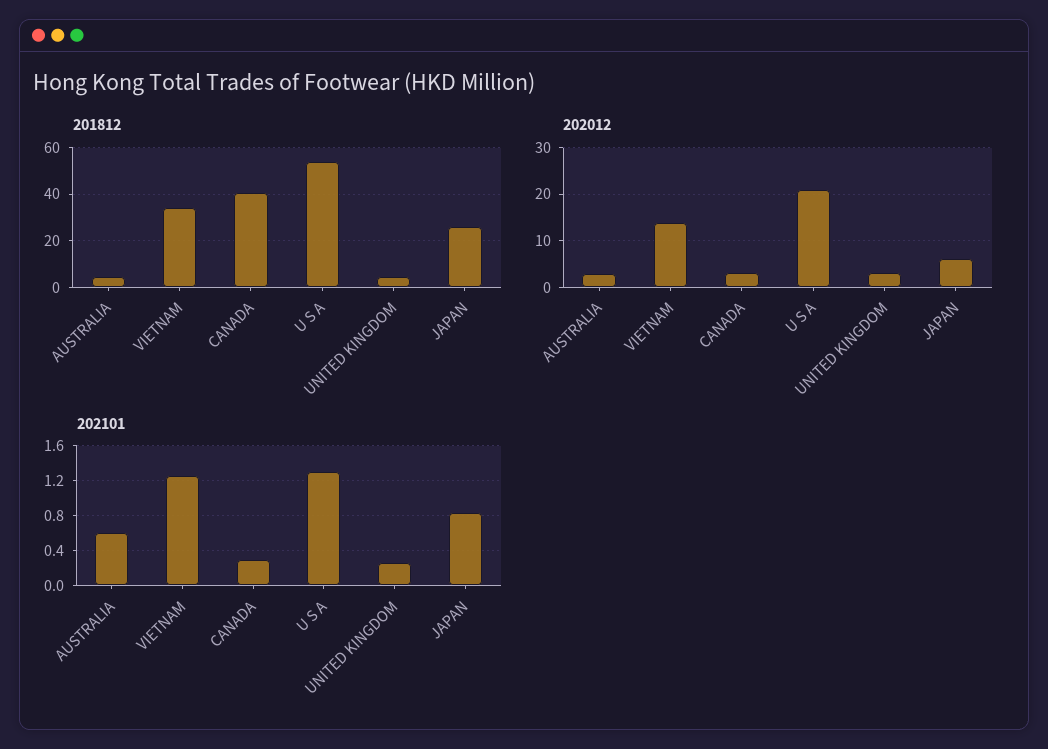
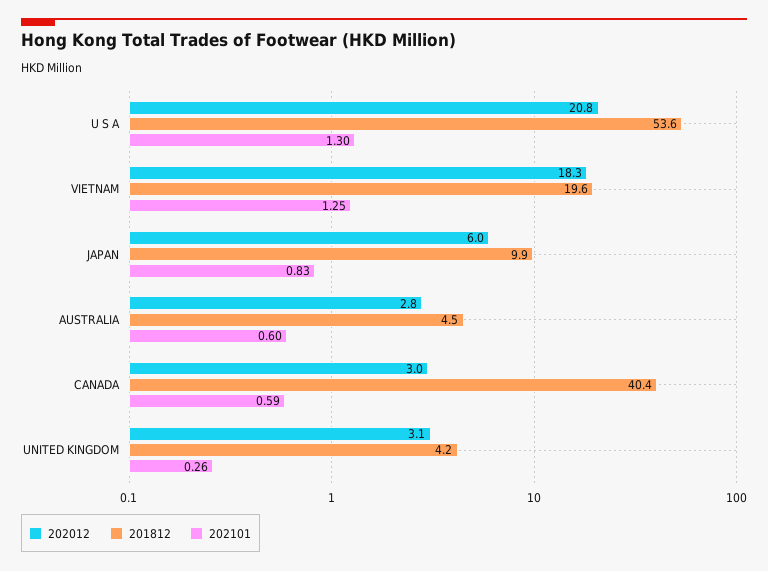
201812, VIETNAM: 35 -> 19.6
201812, JAPAN: 25 -> 9.9
202012, VIETNAM: 14 -> 18.3
202101, CANADA: 0.3 -> 0.59

